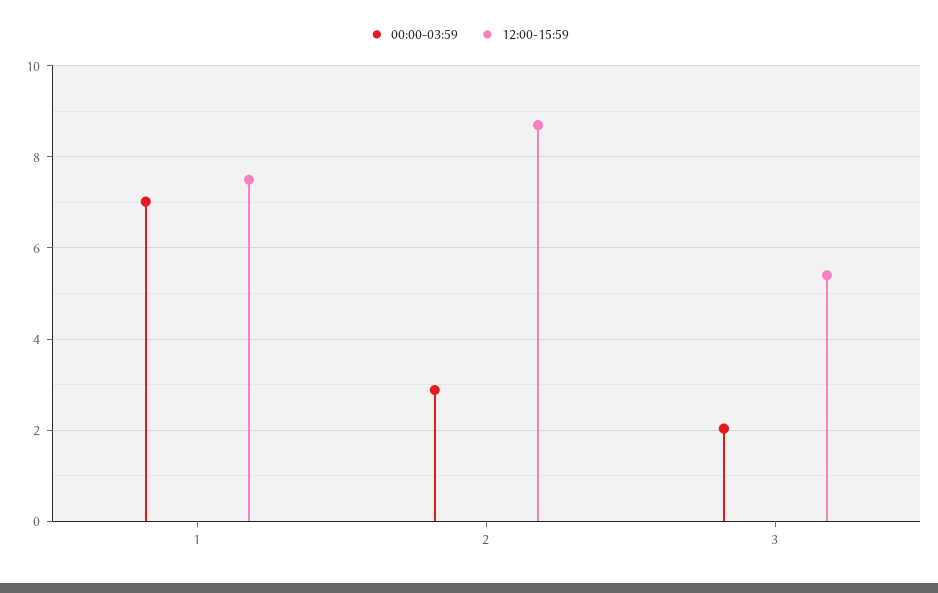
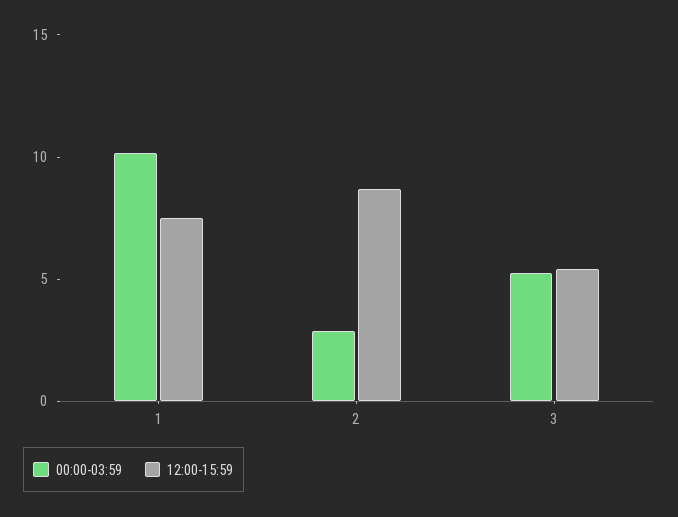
00:00-03:59, 1: 7 -> 10
00:00-03:59, 3: 2 -> 5

